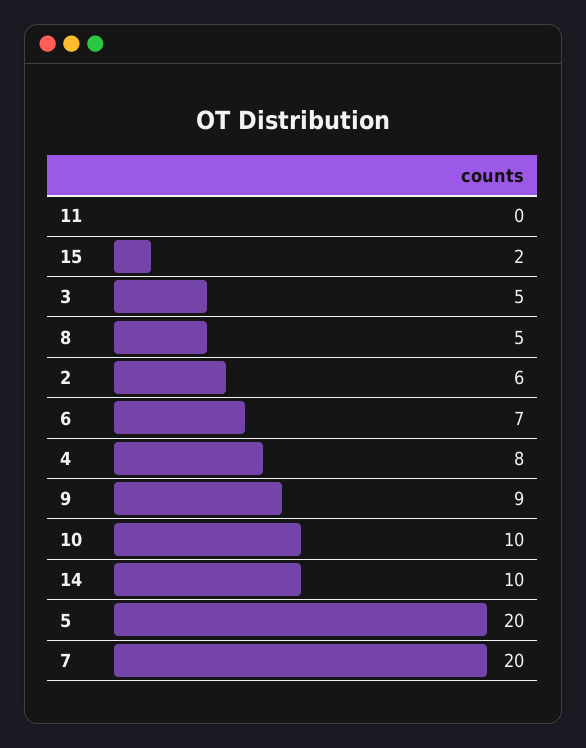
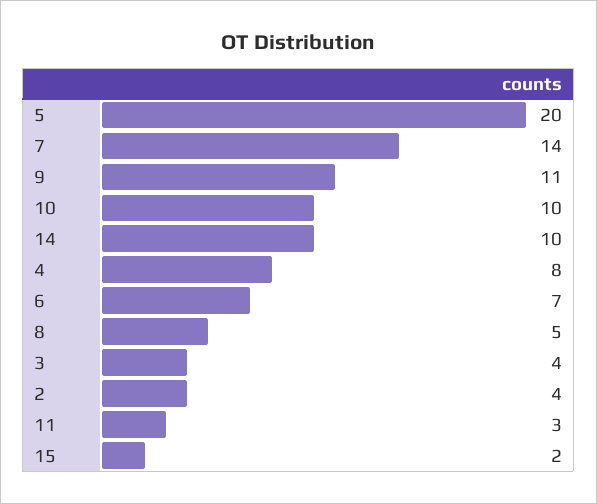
11: 0 -> 3
3: 5 -> 4
2: 6 -> 4
9: 9 -> 11
7: 20 -> 14

